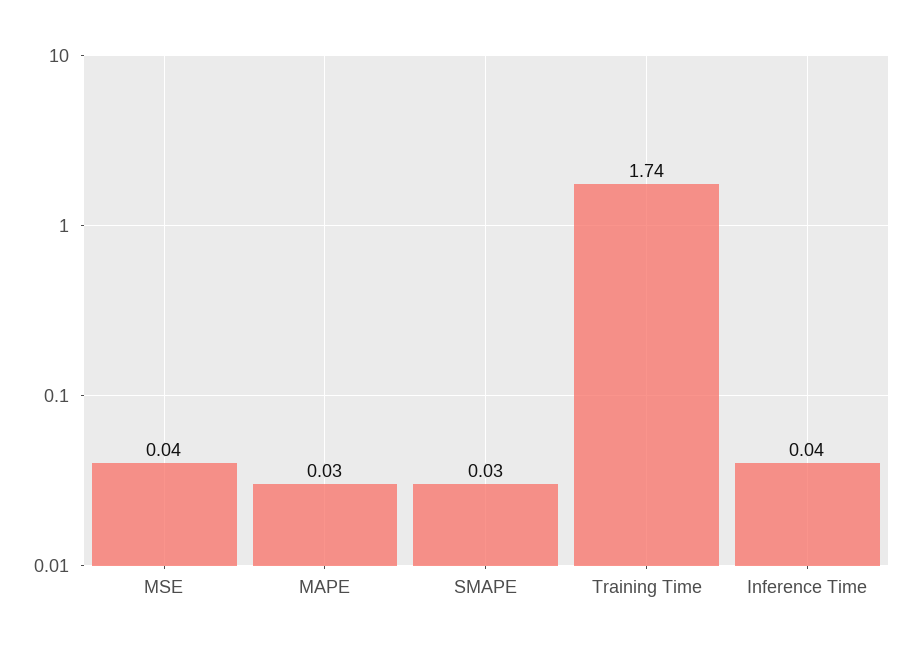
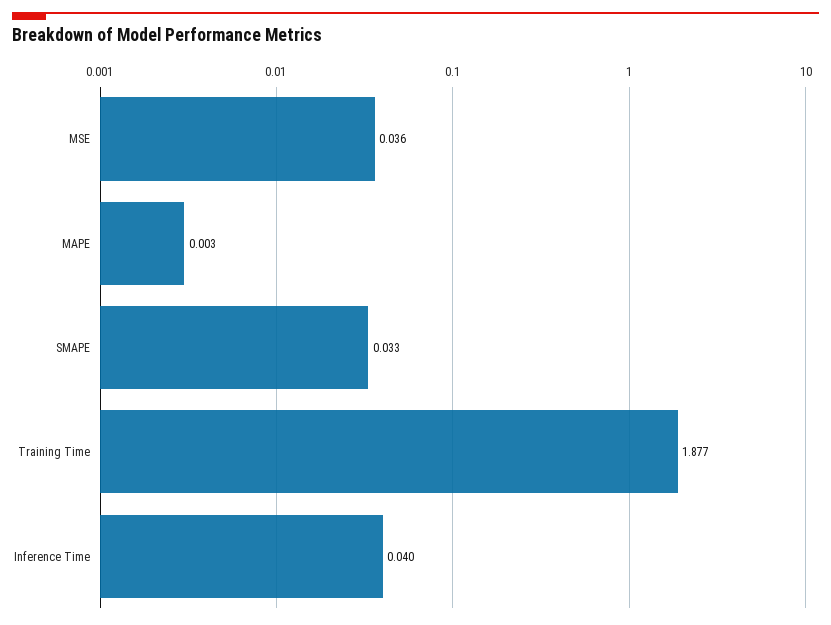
MAPE: 0.03 -> 0.003
Training Time: 1.74 -> 1.877

